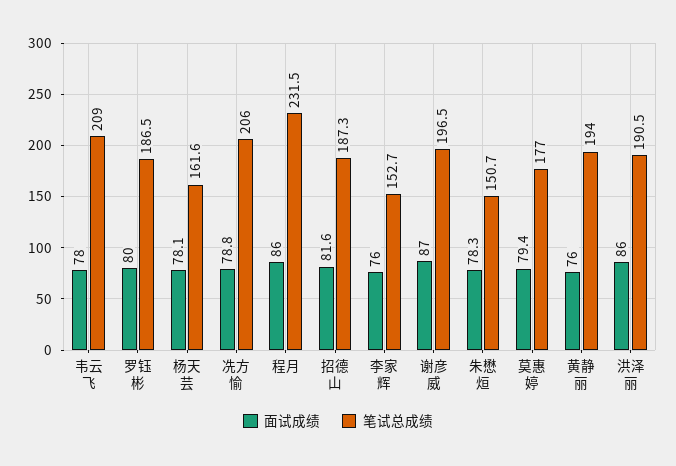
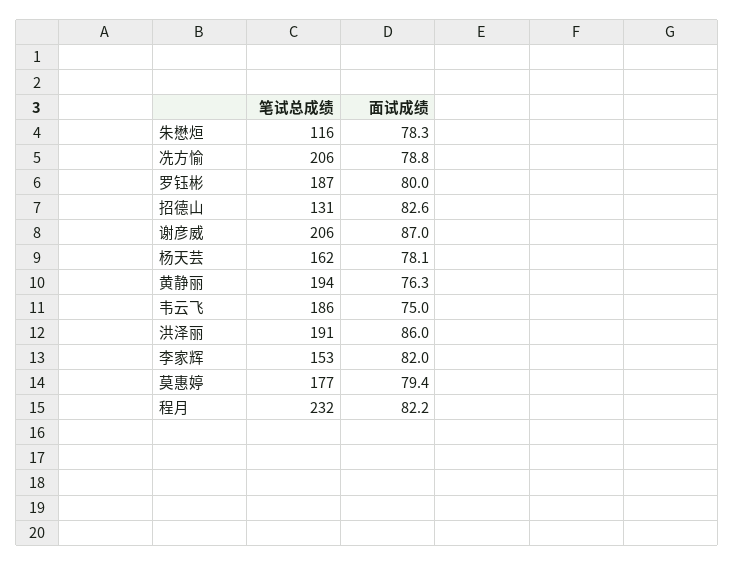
面试成绩, 韦云飞: 78 -> 75
笔试总成绩, 韦云飞: 209 -> 186
面试成绩, 程月: 86 -> 82.2
面试成绩, 招德山: 81.6 -> 82.6
笔试总成绩, 招德山: 187.3 -> 131
面试成绩, 李家辉: 76 -> 82
笔试总成绩, 谢彦威: 196.5 -> 206
笔试总成绩, 朱懋烜: 150.7 -> 116
面试成绩, 黄静丽: 76 -> 76.3

